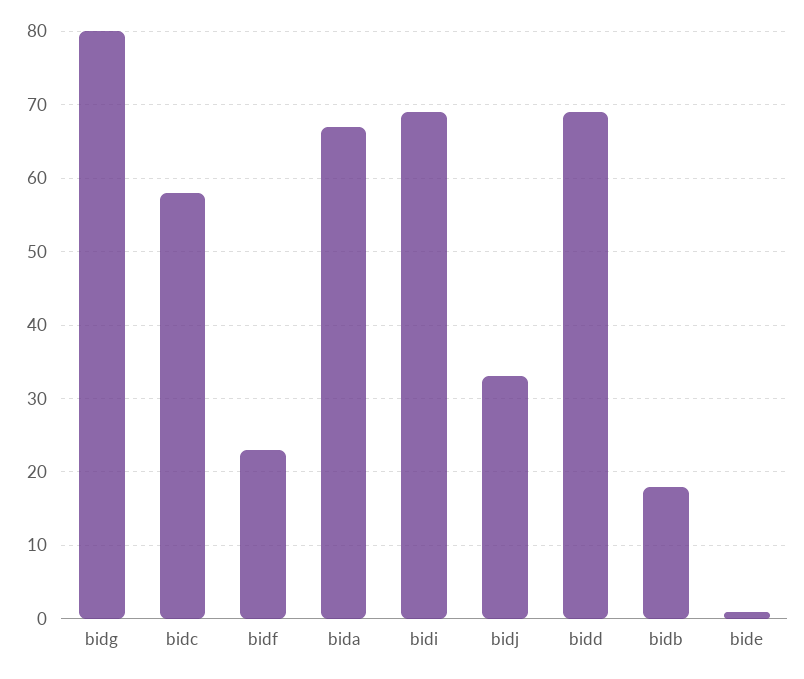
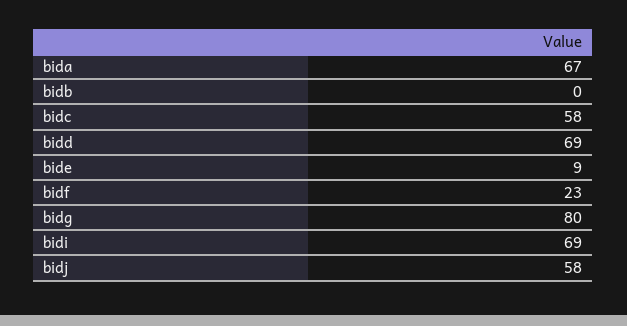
bidj: 33 -> 58
bidb: 18 -> 0
bide: 1 -> 9

